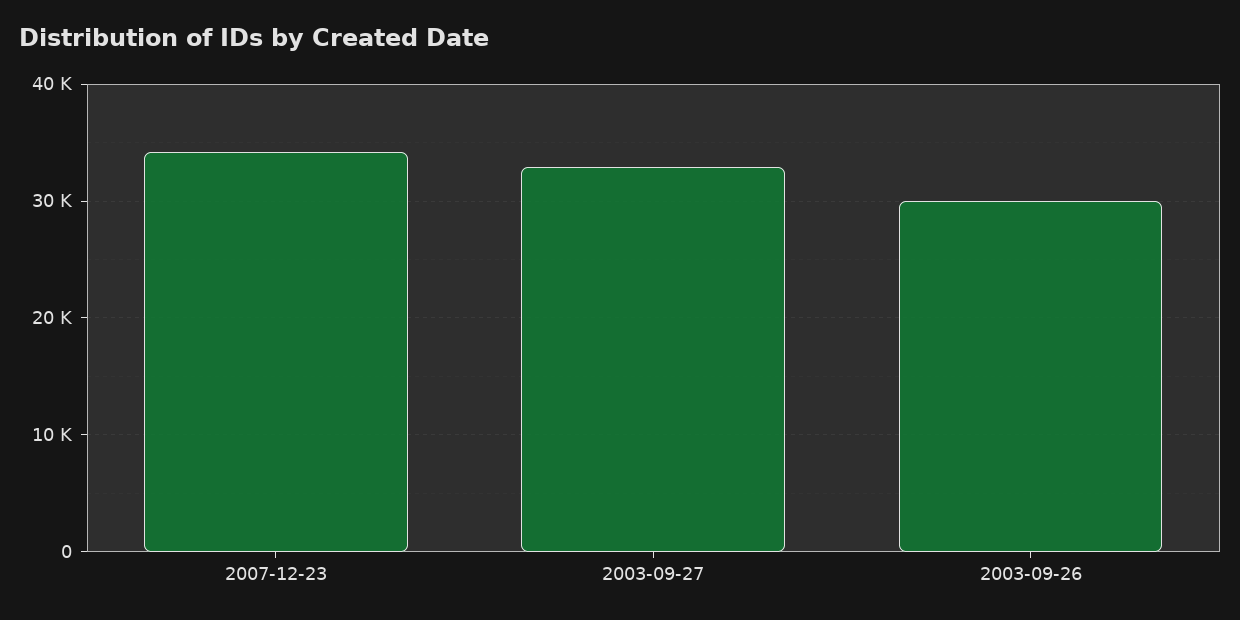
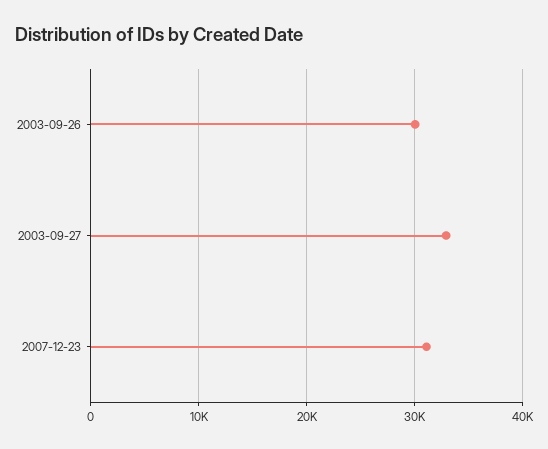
2007-12-23: 34000 -> 31000

